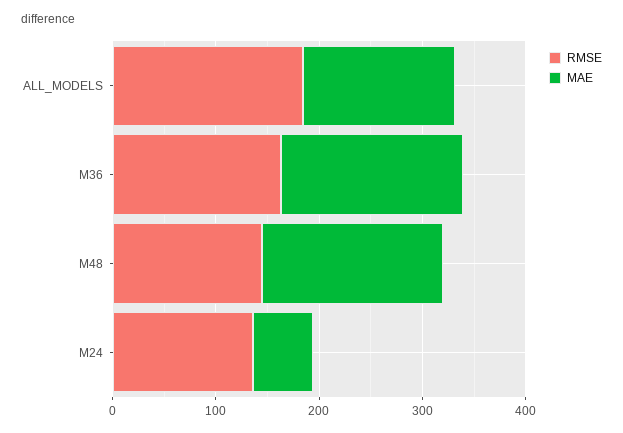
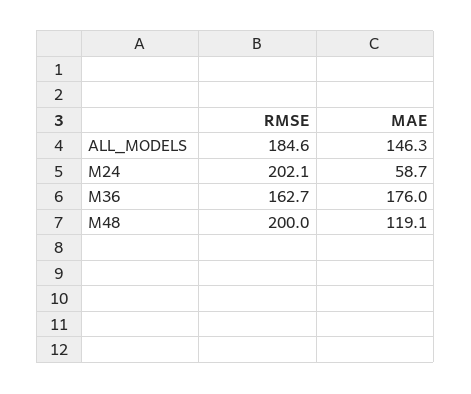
RMSE, M48: 140 -> 200
MAE, M48: 180 -> 119.1
RMSE, M24: 140 -> 202.1

